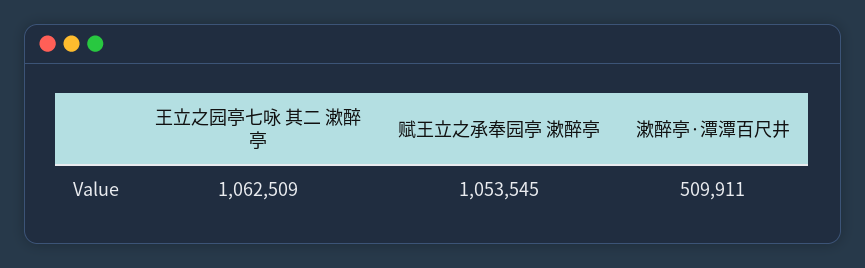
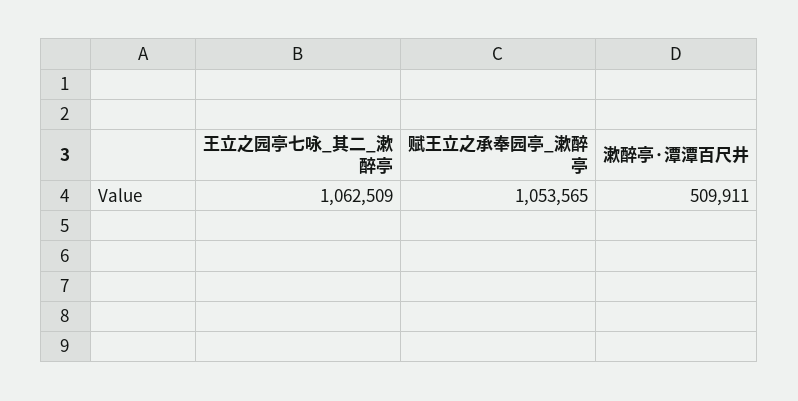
赋王立之承奉园亭 漱醉亭: 1053545 -> 1053565

